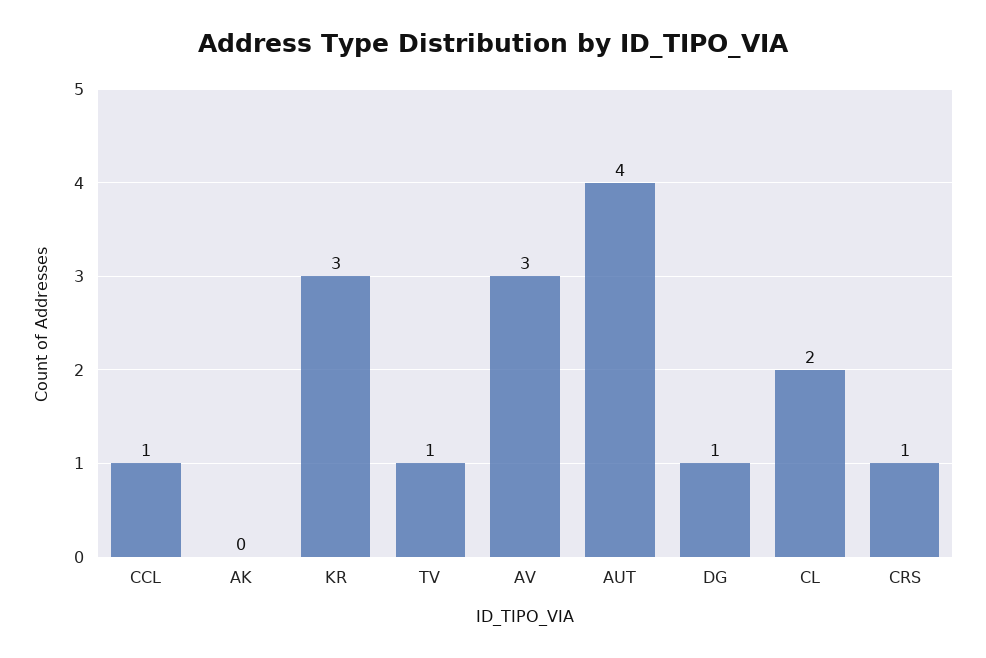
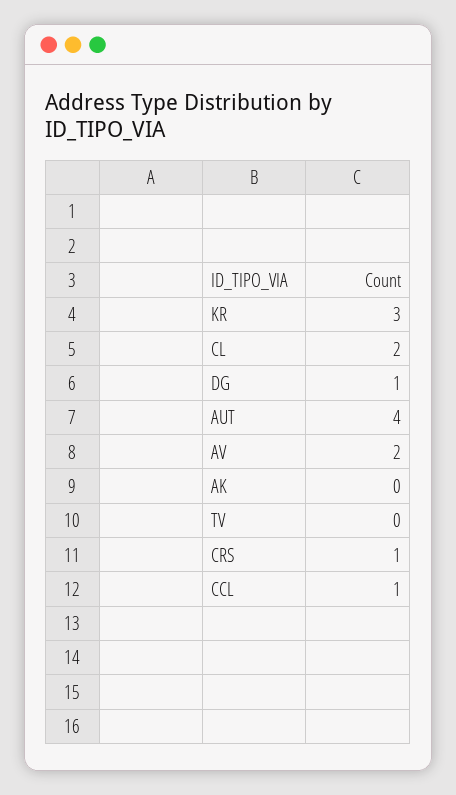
TV: 1 -> 0
AV: 3 -> 2

